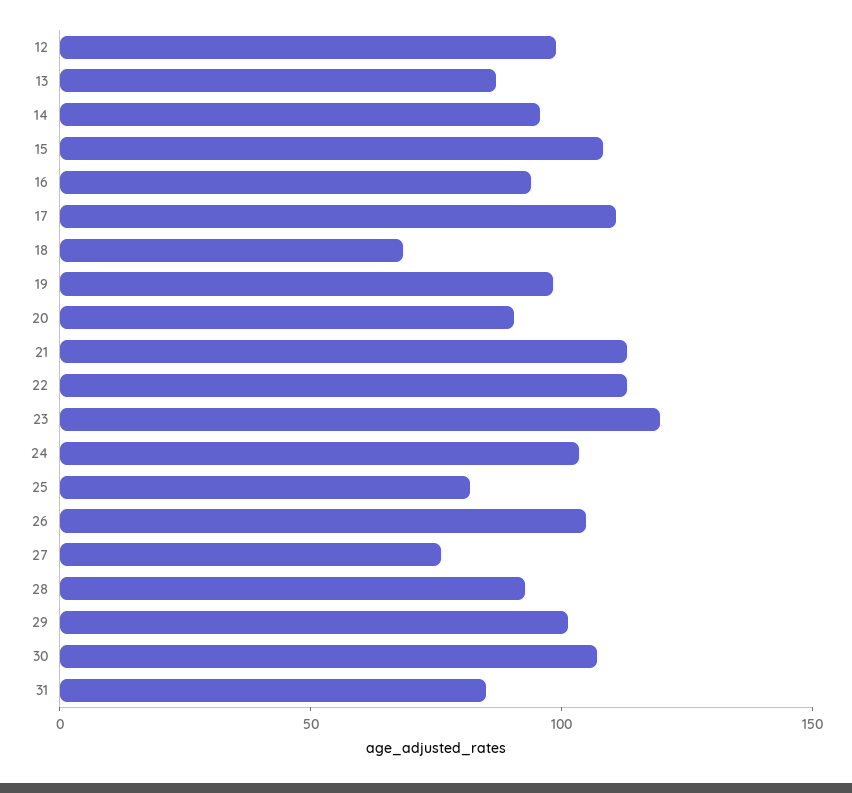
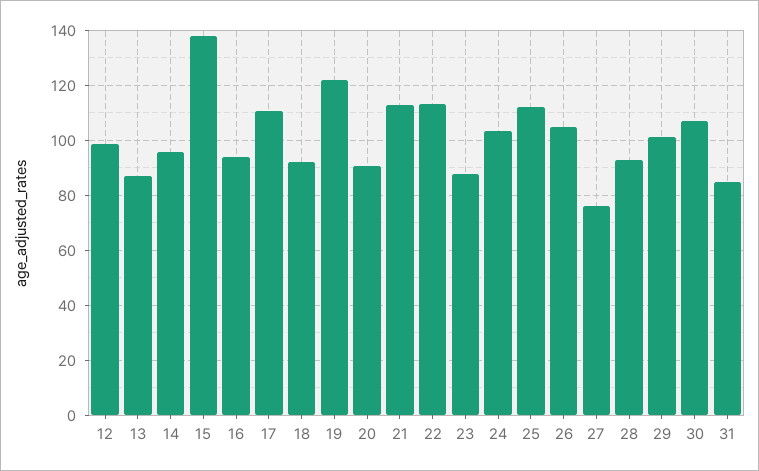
15: 110 -> 137.5
18: 70 -> 92.5
19: 100 -> 122.5
23: 120 -> 87.5
25: 80 -> 112.5

